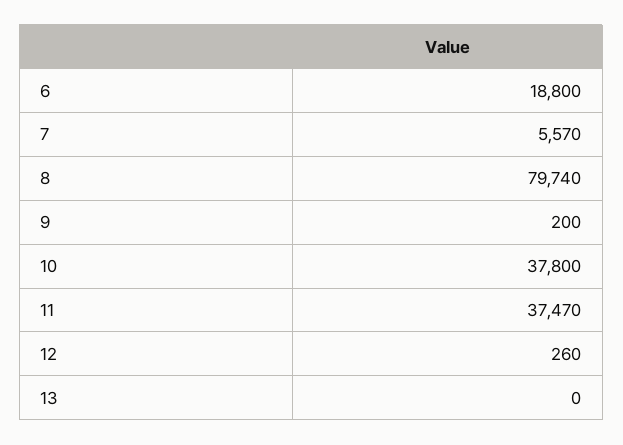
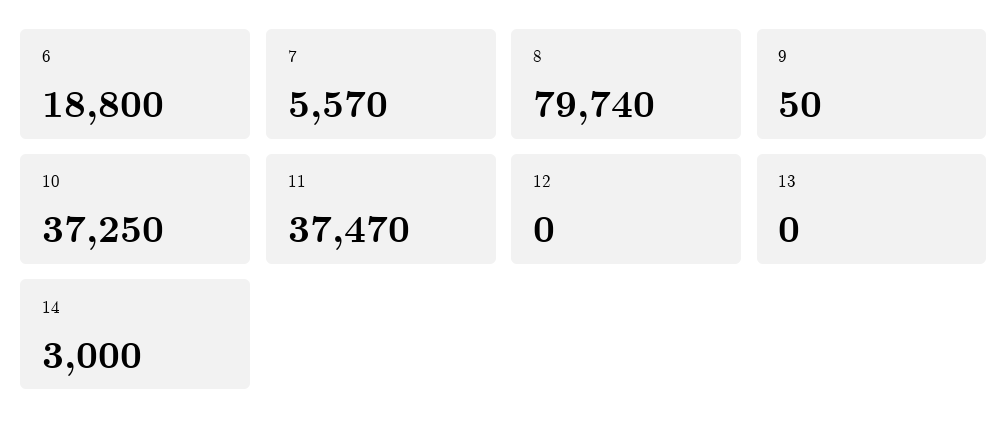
9: 200 -> 50
10: 37800 -> 37250
12: 260 -> 0
14: none -> 3000

